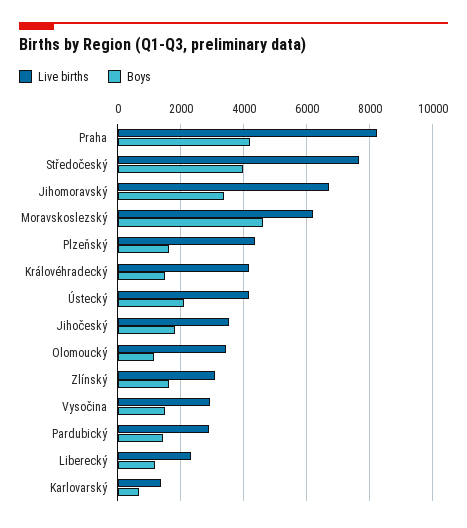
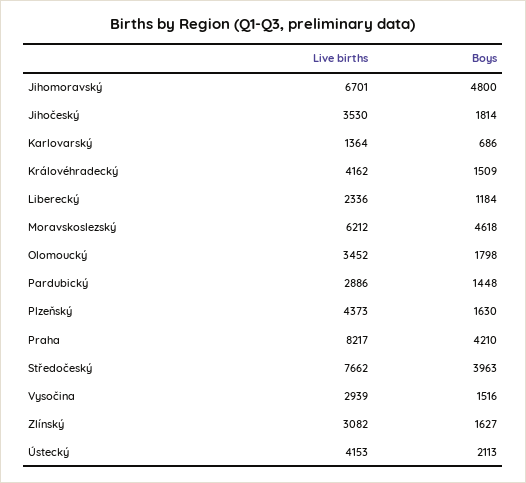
Boys, Jihomoravský: 3400 -> 4800
Boys, Olomoucký: 1200 -> 1798

